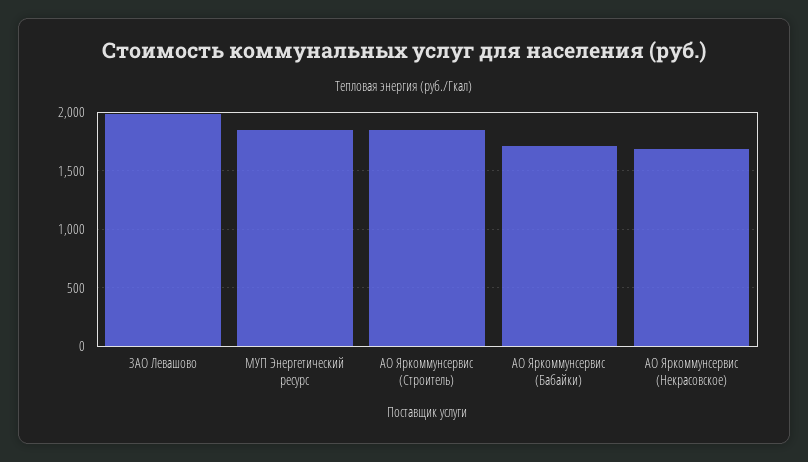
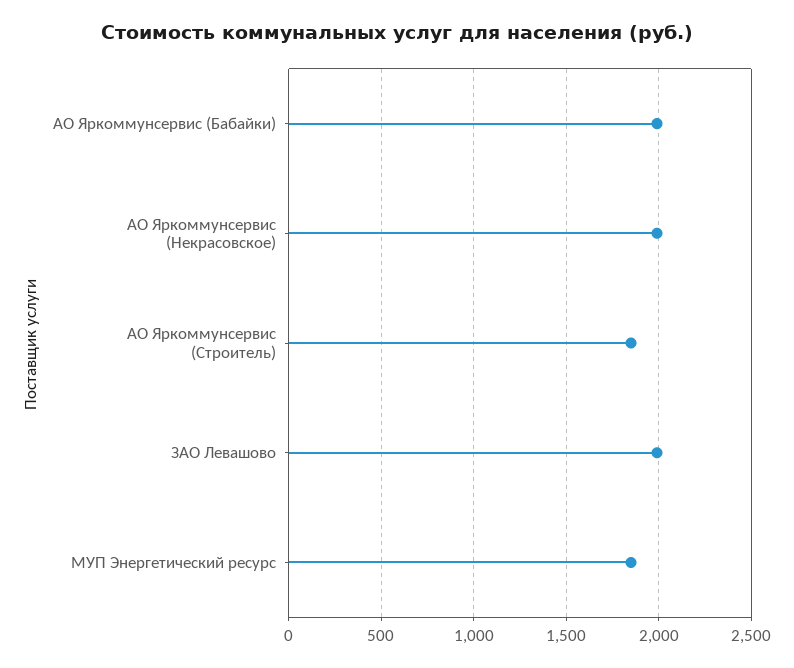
АО Яркоммунсервис (Бабайки): 1700 -> 2000
АО Яркоммунсервис (Некрасовское): 1700 -> 2000

